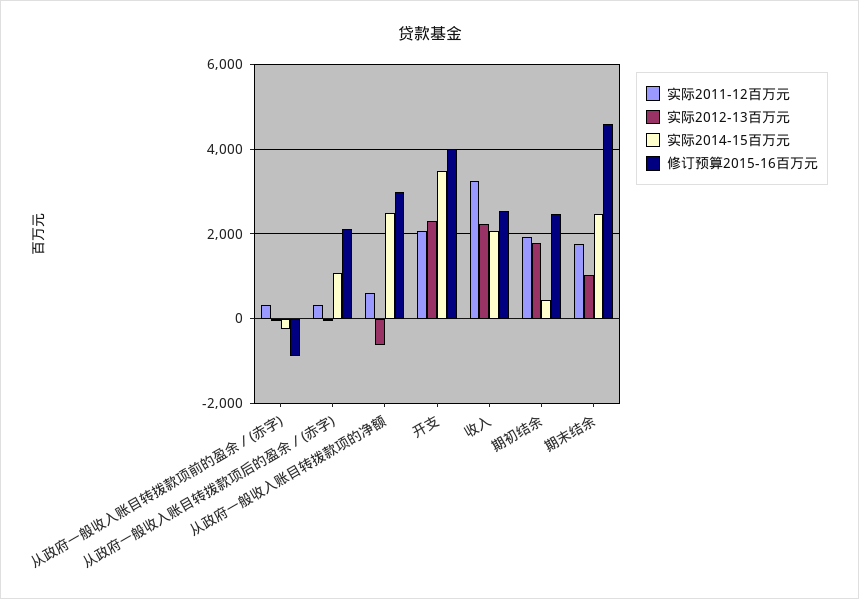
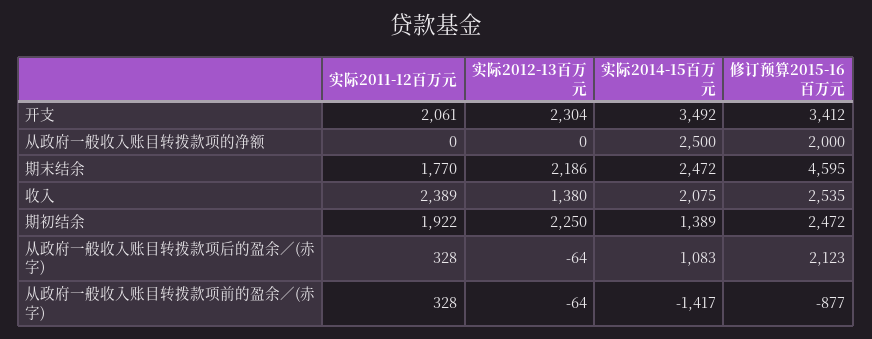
实际2014-15百万元, 从政府一般收入账目转拨款项前的盈余／(赤字): -200 -> -1417
实际2011-12百万元, 从政府一般收入账目转拨款项的净额: 600 -> 0
实际2012-13百万元, 从政府一般收入账目转拨款项的净额: -600 -> 0
修订预算2015-16百万元, 从政府一般收入账目转拨款项的净额: 3000 -> 2000
修订预算2015-16百万元, 开支: 4000 -> 3412
实际2011-12百万元, 收入: 3200 -> 2389
实际2012-13百万元, 收入: 2200 -> 1380
实际2012-13百万元, 期初结余: 1800 -> 2250
实际2014-15百万元, 期初结余: 400 -> 1389
实际2012-13百万元, 期末结余: 1000 -> 2186

